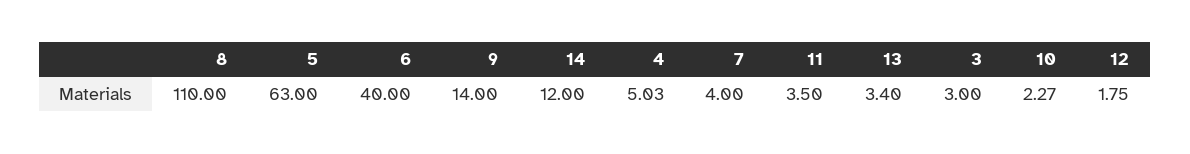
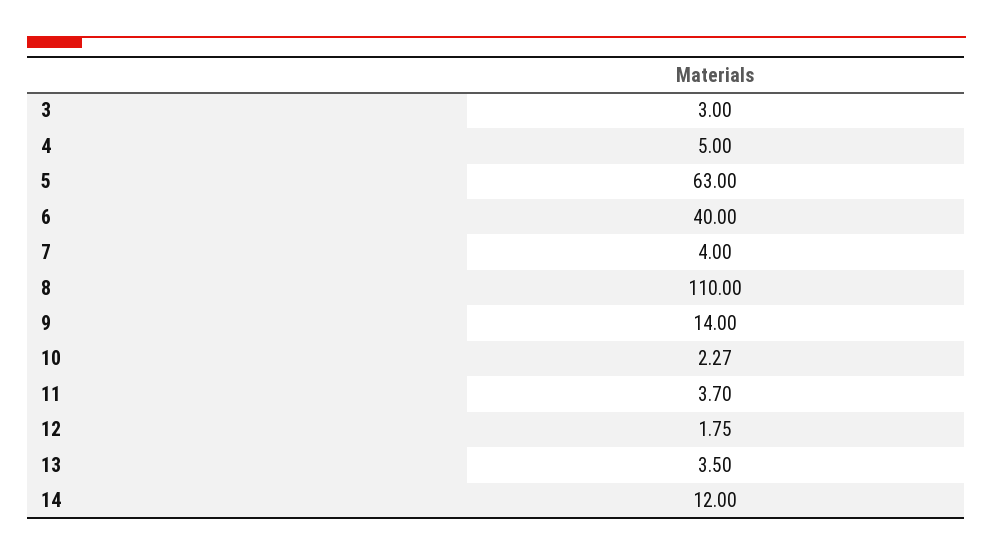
4: 5.03 -> 5
11: 3.5 -> 3.7
13: 3.4 -> 3.5

